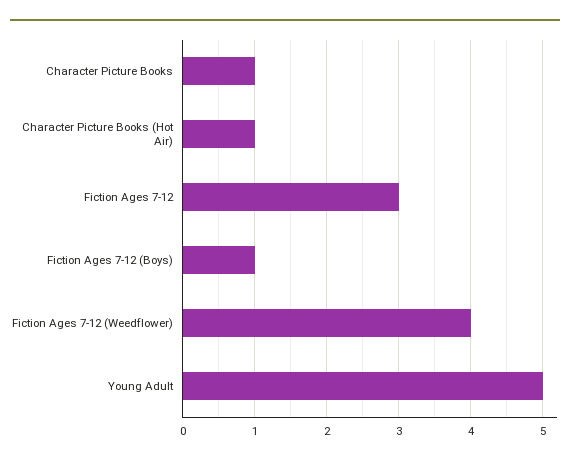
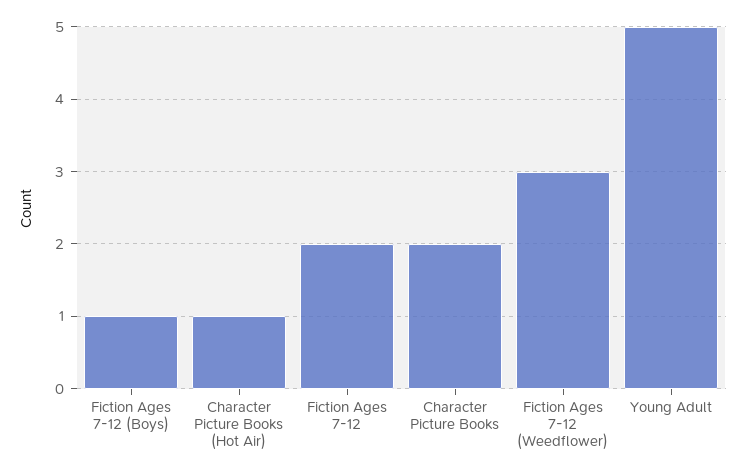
Character Picture Books: 1 -> 2
Fiction Ages 7-12: 3 -> 2
Fiction Ages 7-12 (Weedflower): 4 -> 3

